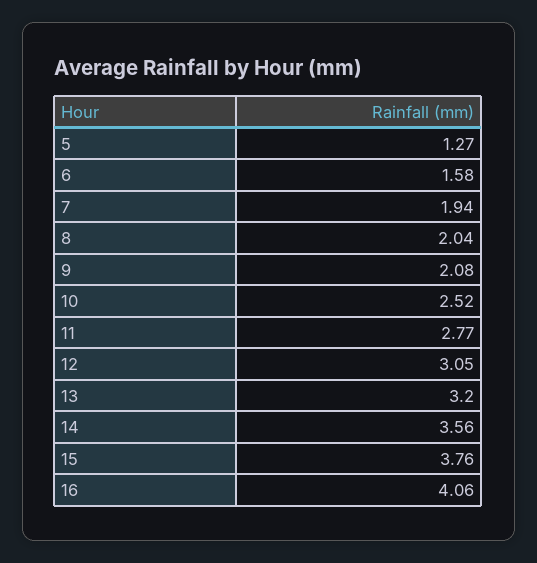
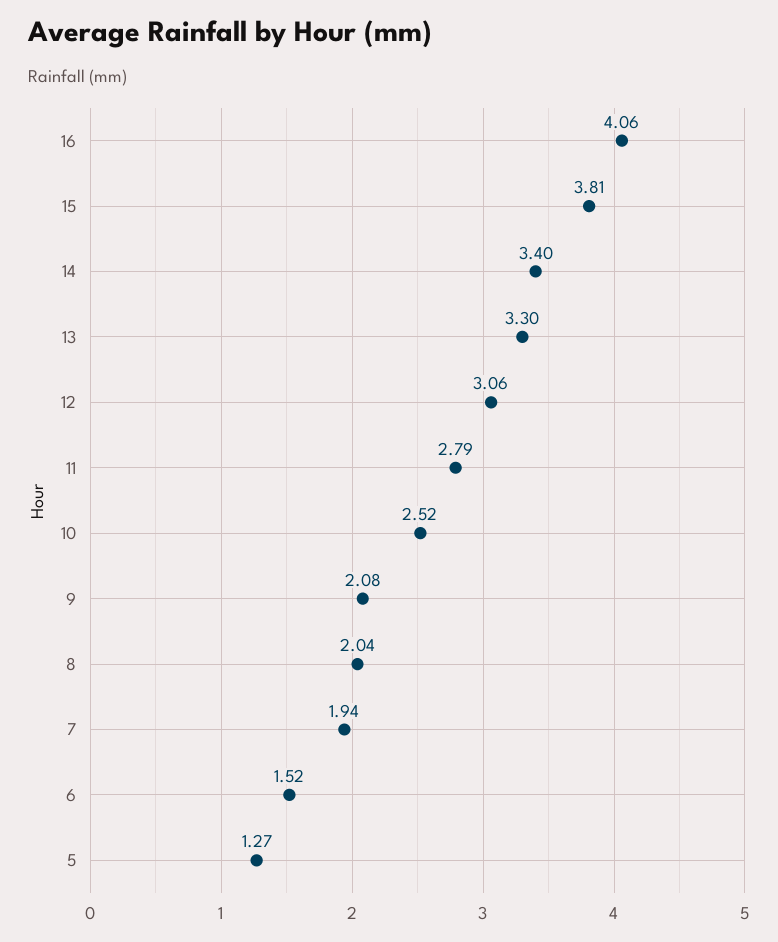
6: 1.58 -> 1.52
11: 2.77 -> 2.79
12: 3.05 -> 3.06
13: 3.2 -> 3.3
14: 3.56 -> 3.4
15: 3.76 -> 3.81

